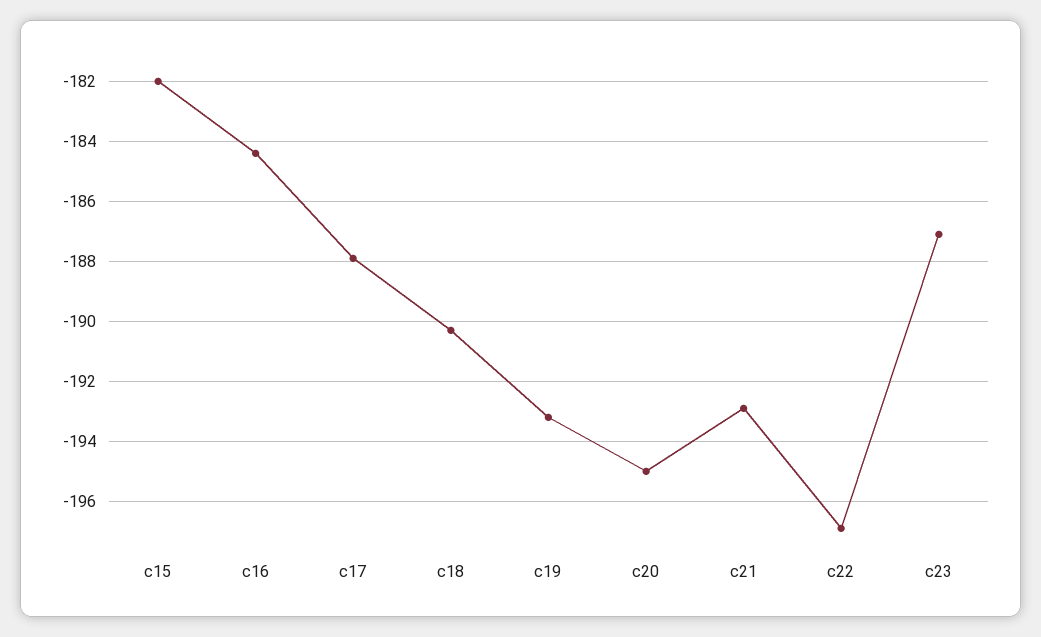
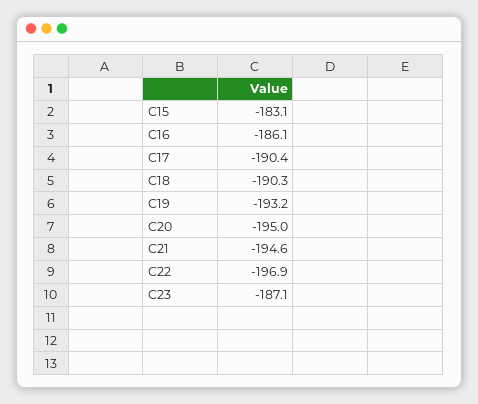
c15: -182 -> -183.1
c16: -184.5 -> -186.1
c17: -188 -> -190.4
c21: -193 -> -194.6

